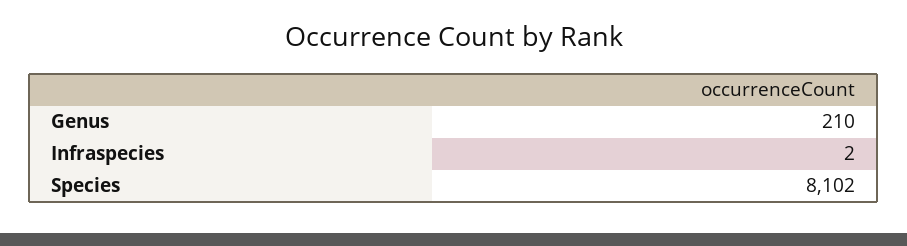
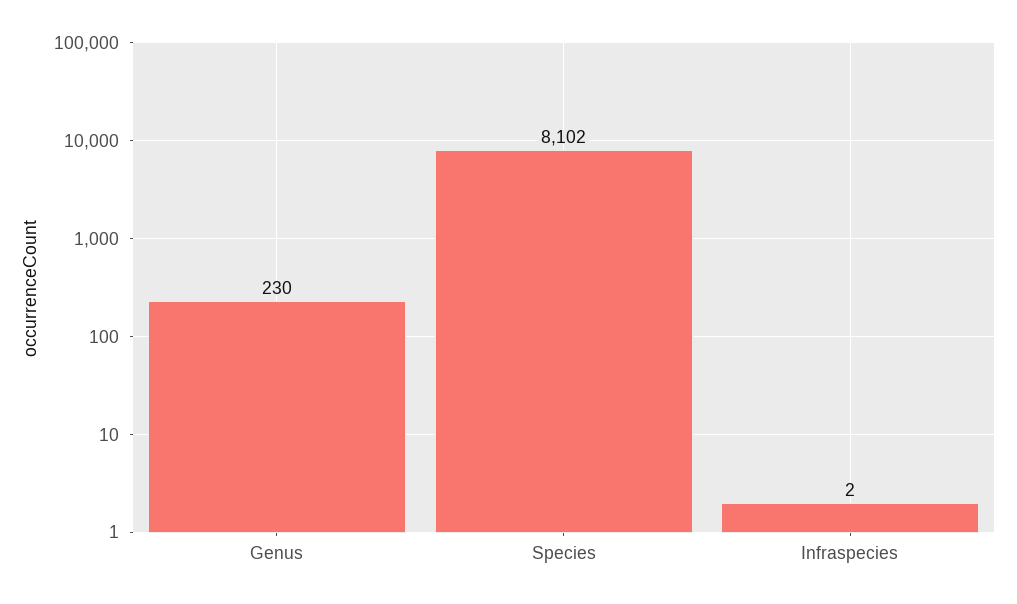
Genus: 210 -> 230

